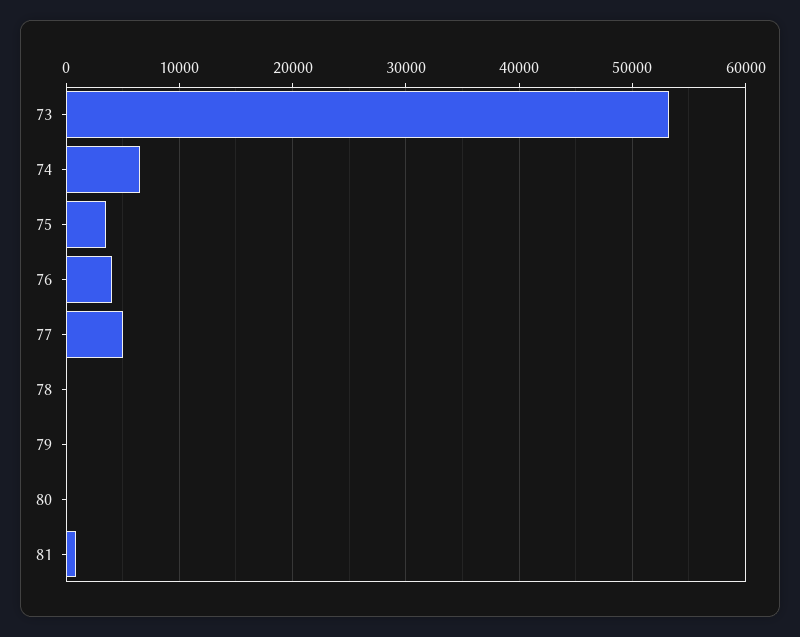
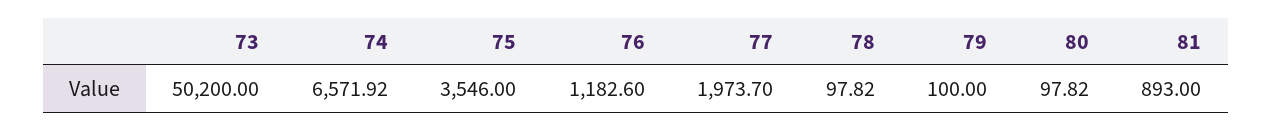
73: 53000 -> 50200
76: 4000 -> 1182.6
77: 5000 -> 1973.7

